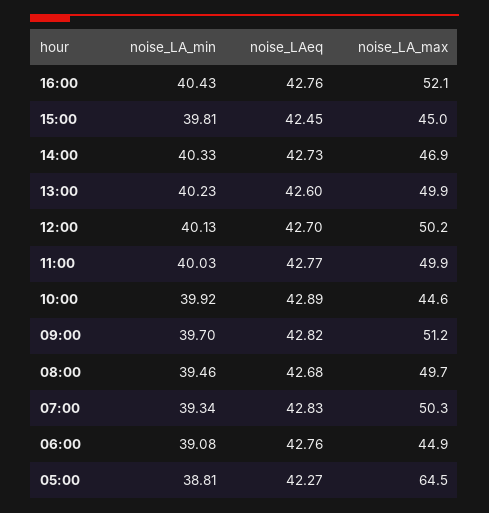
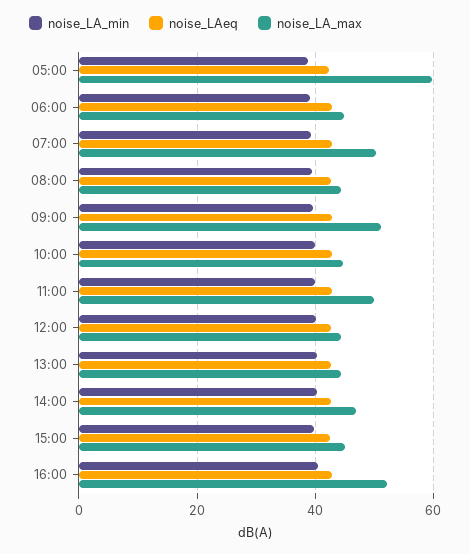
noise_LA_max, 13:00: 49.9 -> 44
noise_LA_max, 12:00: 50.2 -> 44
noise_LA_max, 08:00: 49.7 -> 44
noise_LA_max, 05:00: 64.5 -> 60

